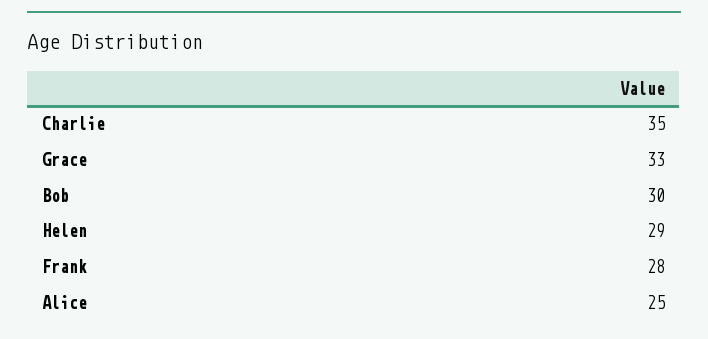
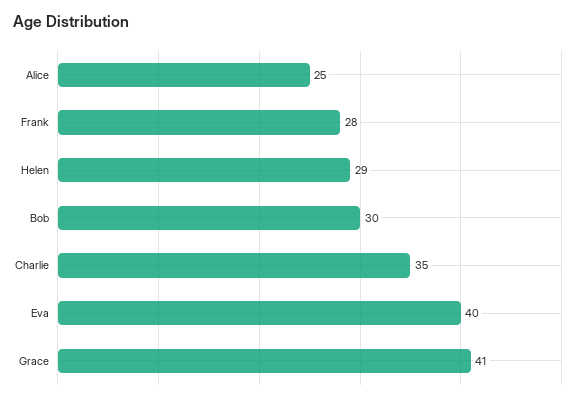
Grace: 33 -> 41
Eva: none -> 40

